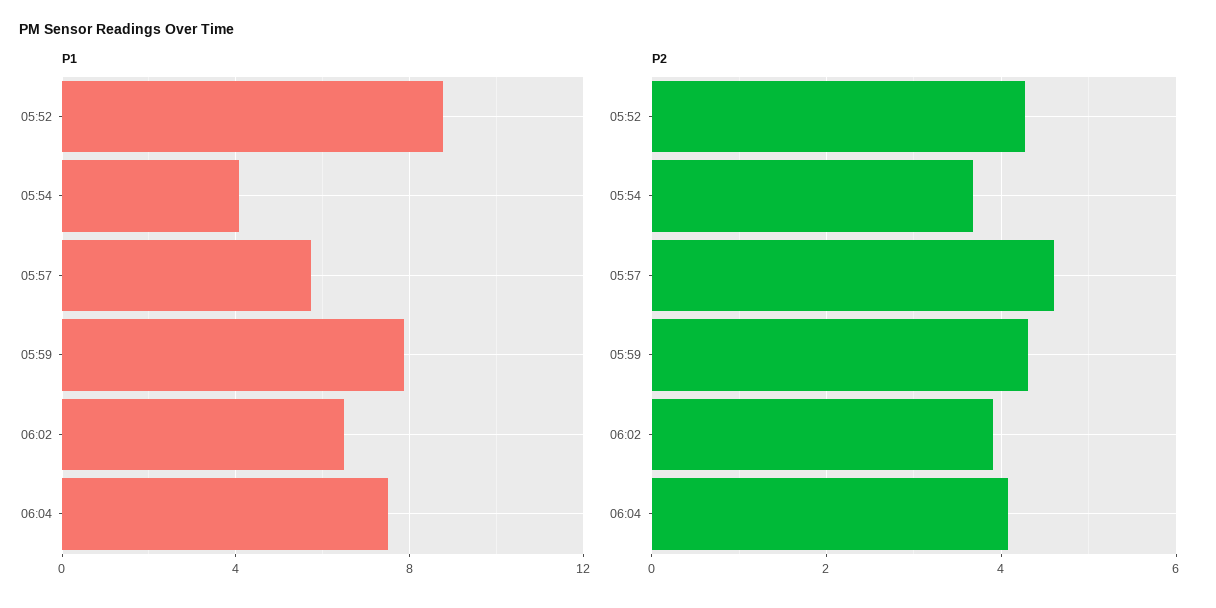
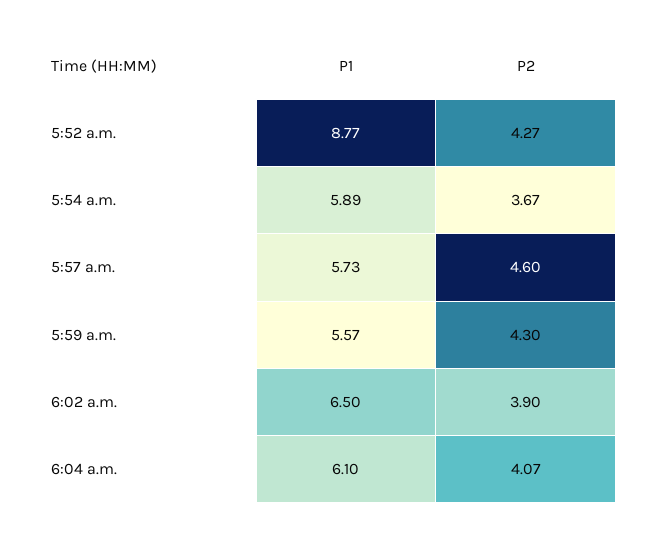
P1, 05:54: 4 -> 5.89
P1, 05:59: 8 -> 5.57
P1, 06:04: 7.5 -> 6.1

